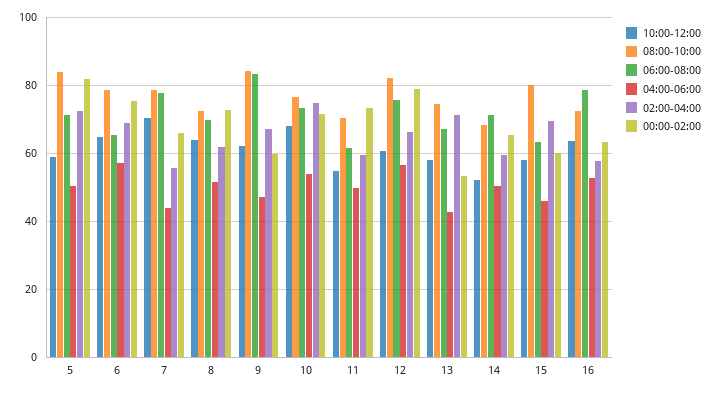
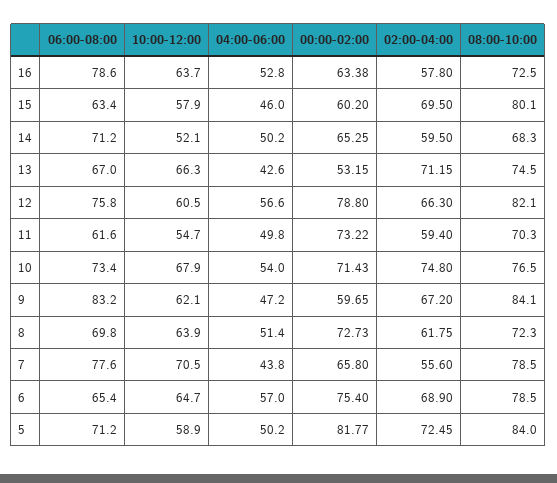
10:00-12:00, 13: 58 -> 66.3

